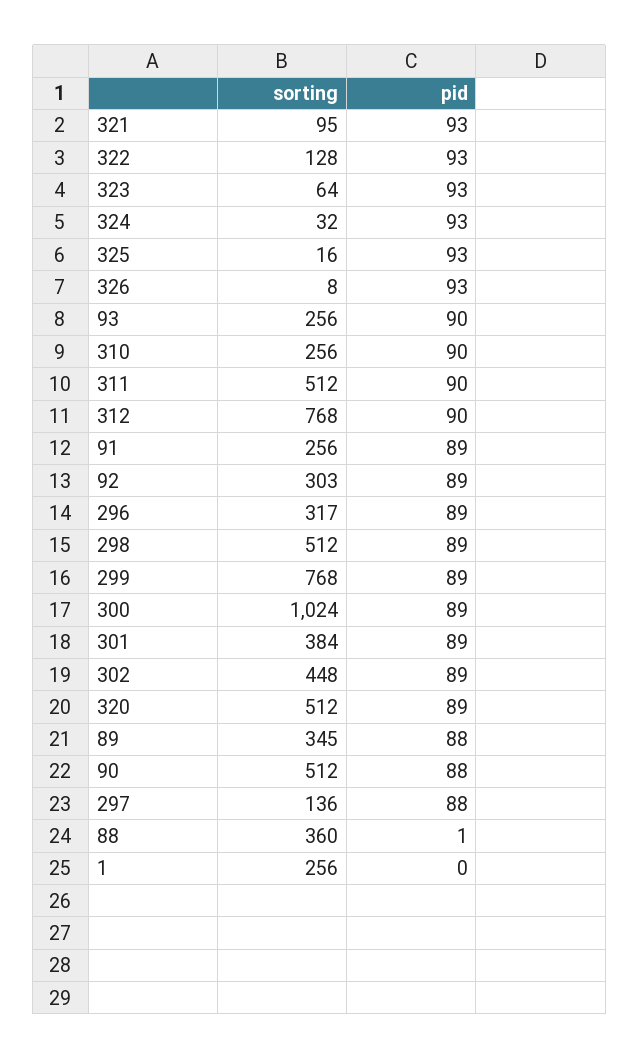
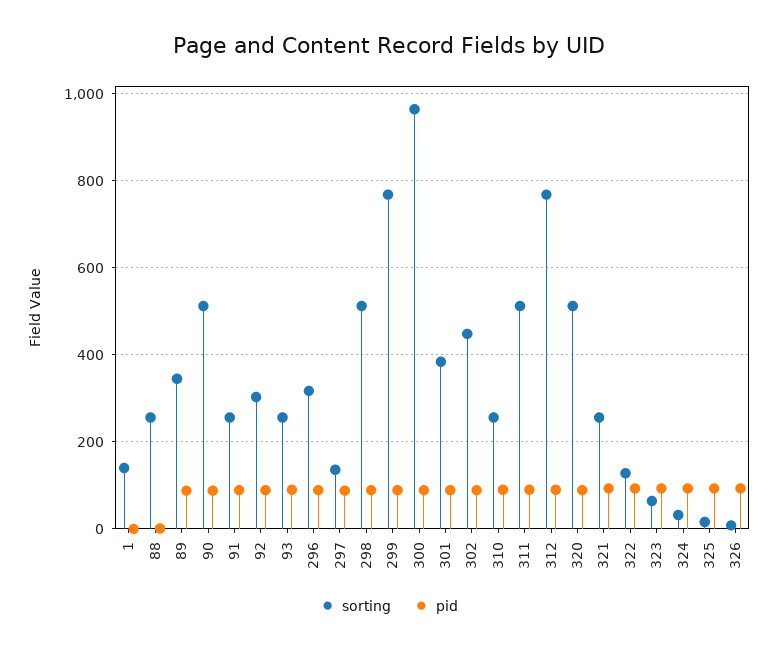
sorting, 321: 95 -> 260
sorting, 300: 1024 -> 960
sorting, 88: 360 -> 260
sorting, 1: 256 -> 140

